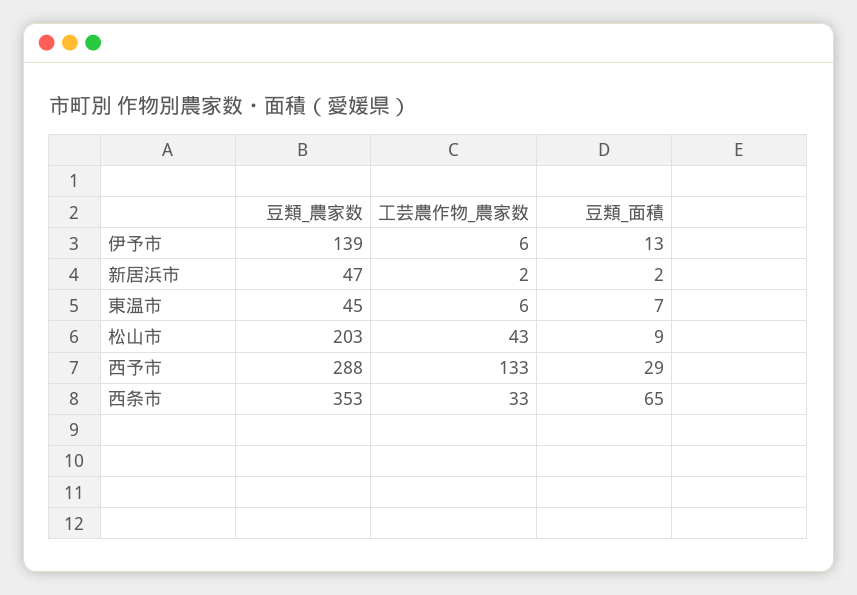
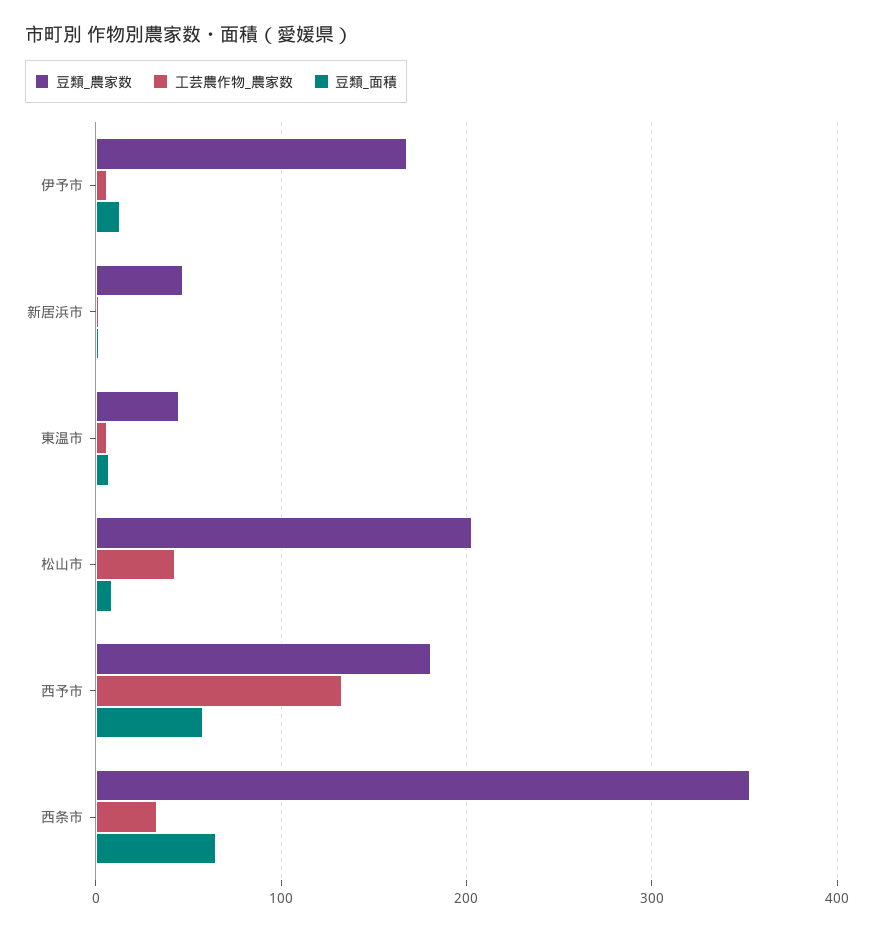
豆類_農家数, 伊予市: 139 -> 170
豆類_農家数, 西予市: 288 -> 180
豆類_面積, 西予市: 29 -> 60

